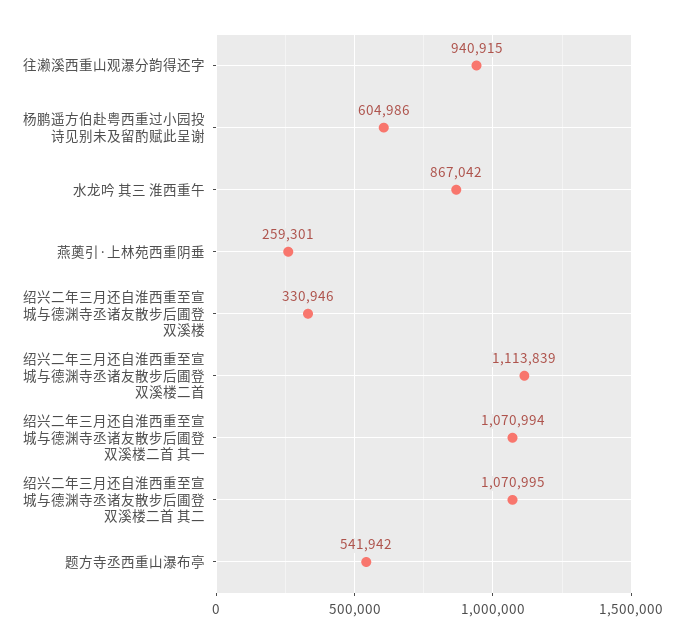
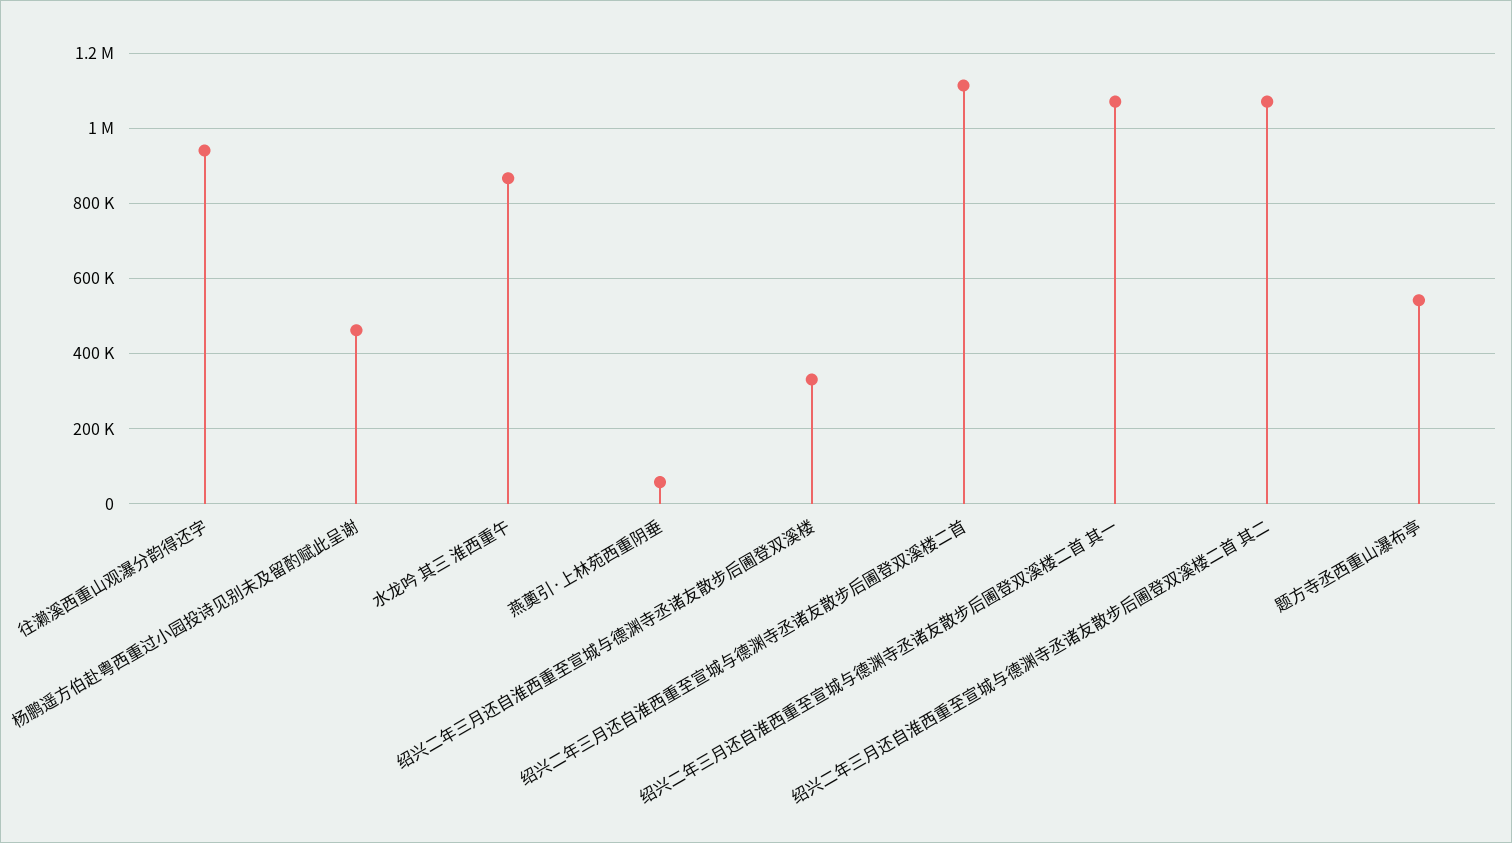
杨鹏遥方伯赴粤西重过小园投诗见别未及留酌赋此呈谢: 604986 -> 460000
燕薁引·上林苑西重阴垂: 259301 -> 60000

